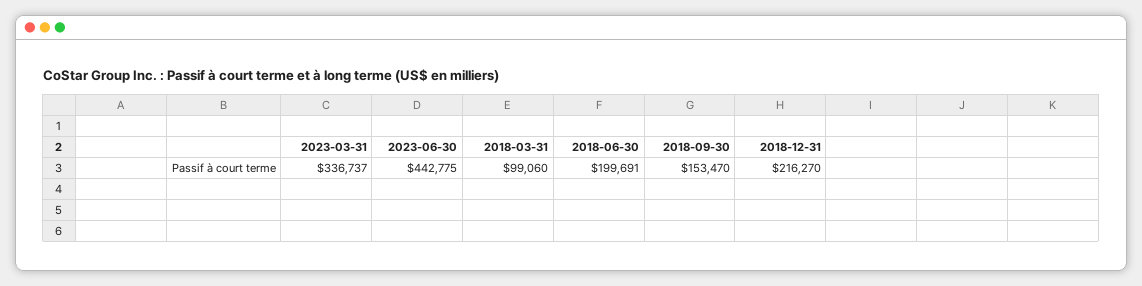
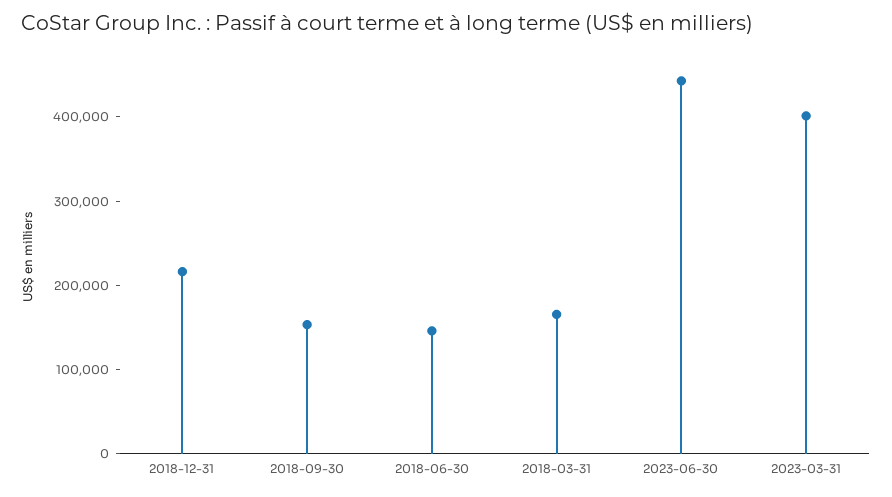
2023-03-31: 336737 -> 400000
2018-03-31: 99060 -> 160000
2018-06-30: 199691 -> 140000

